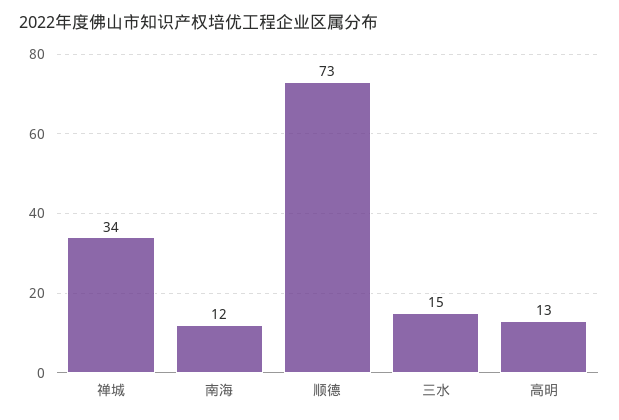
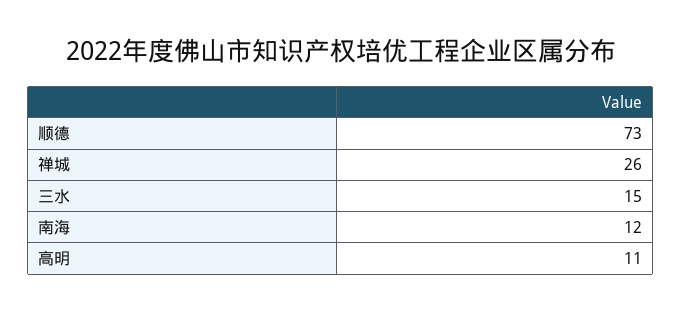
禅城: 34 -> 26
高明: 13 -> 11

